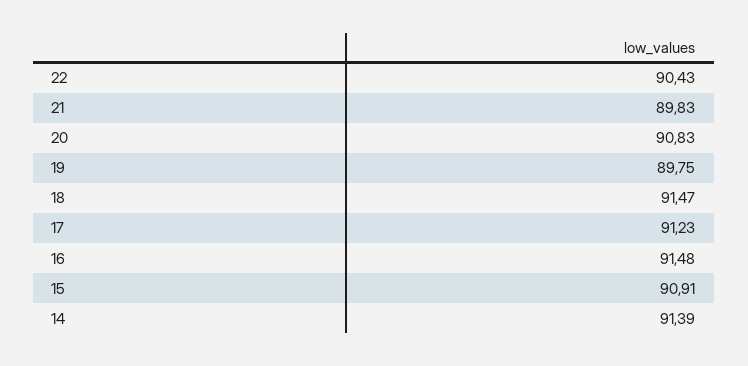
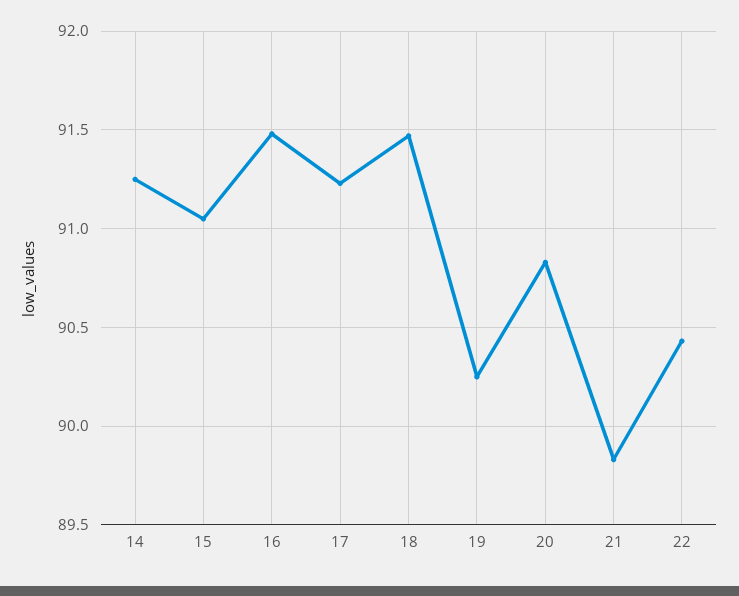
19: 89.75 -> 90.25
15: 90.91 -> 91.05
14: 91.39 -> 91.25

